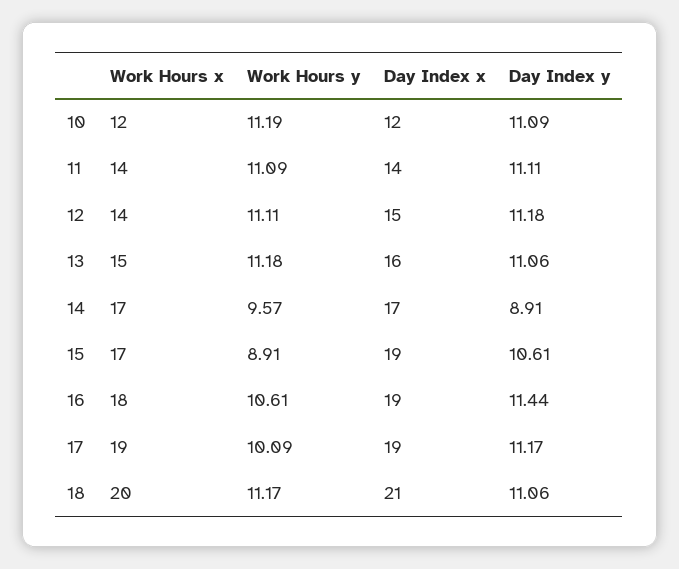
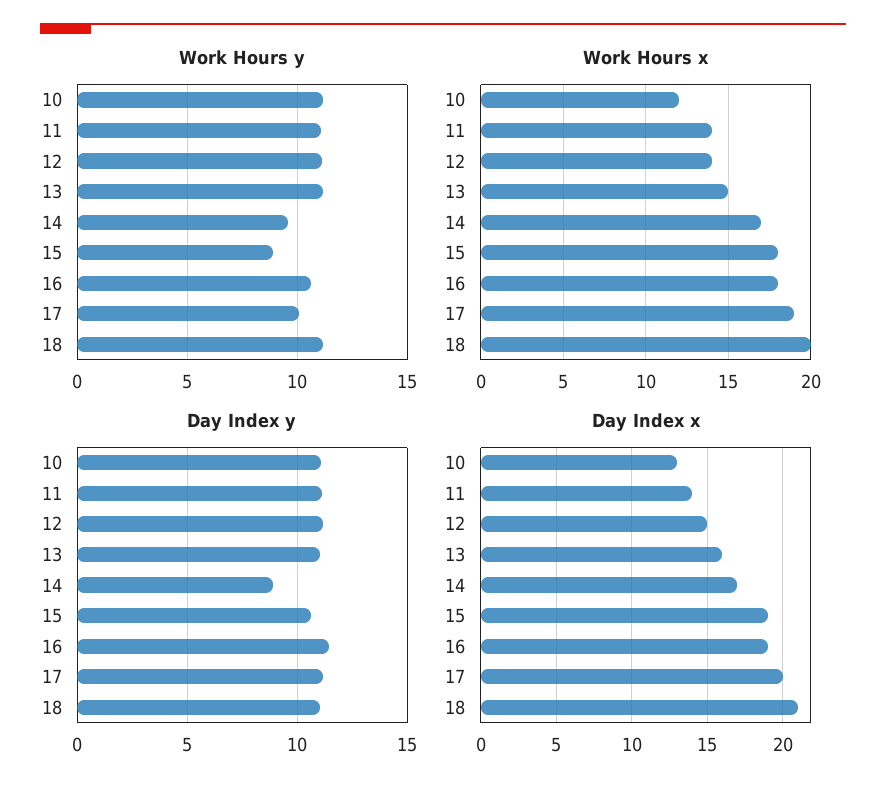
Day Index x, 10: 12 -> 13
Work Hours x, 15: 17 -> 18
Day Index x, 17: 19 -> 20

